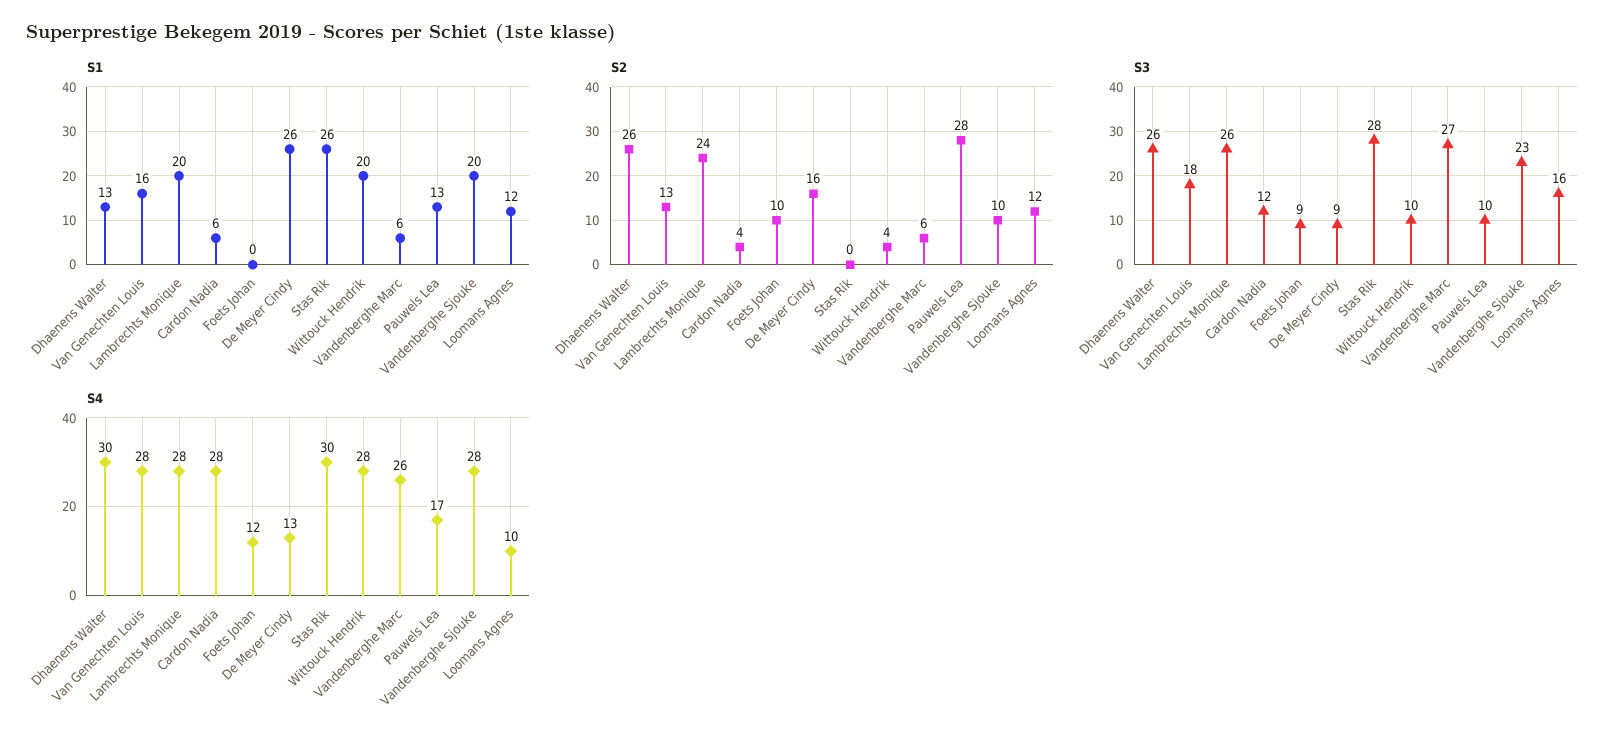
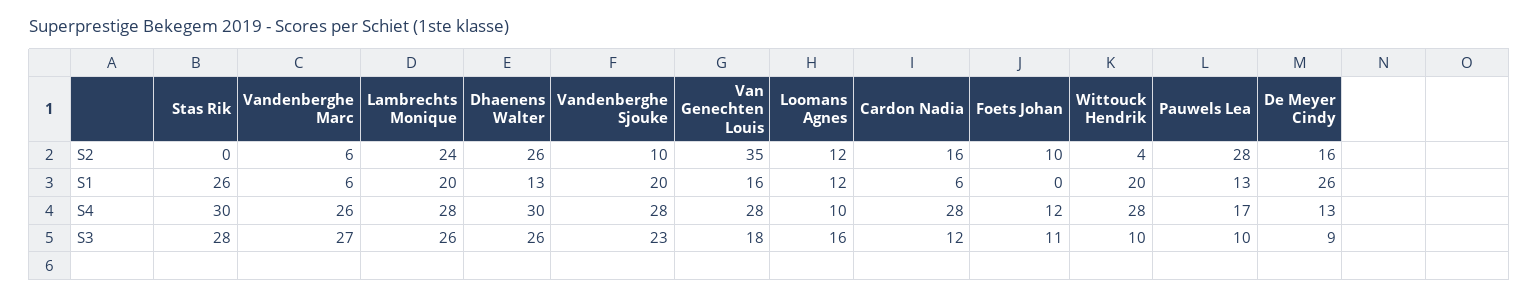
S2, Van Genechten Louis: 13 -> 35
S2, Cardon Nadia: 4 -> 16
S3, Foets Johan: 9 -> 11

